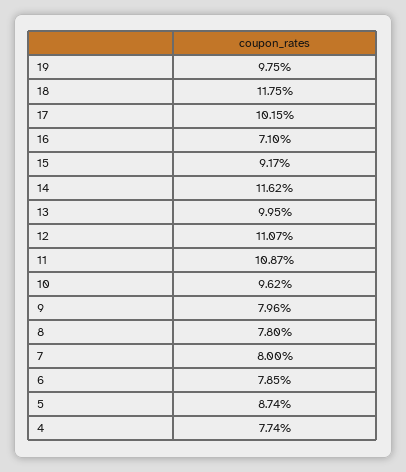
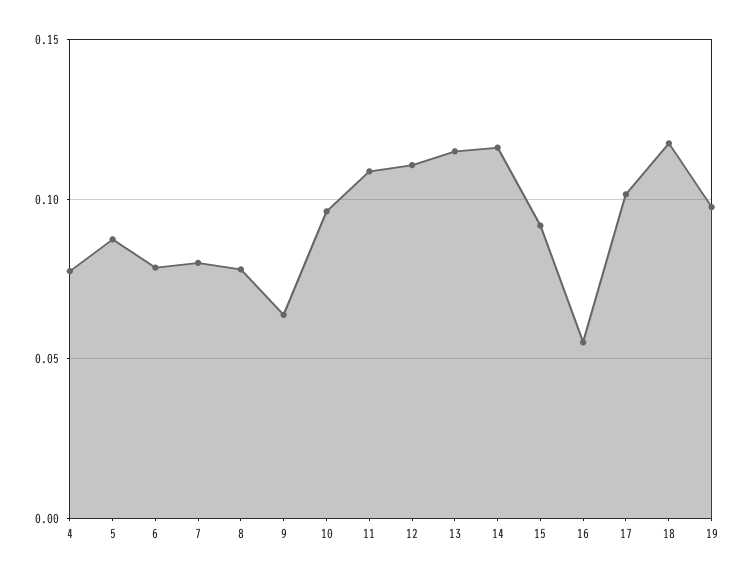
16: 0.071 -> 0.055
13: 0.0995 -> 0.115
9: 0.0796 -> 0.065

